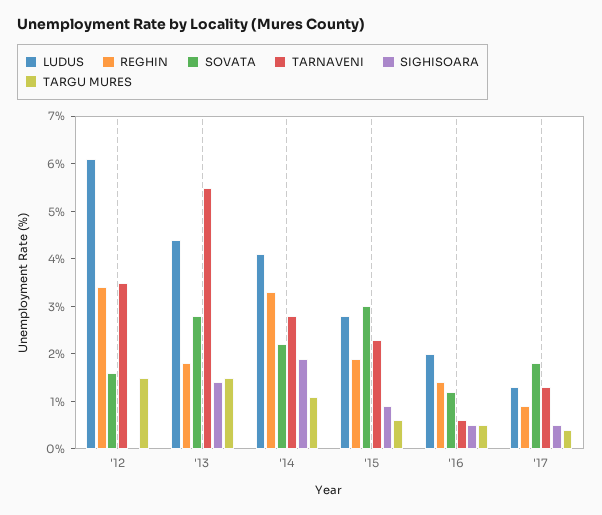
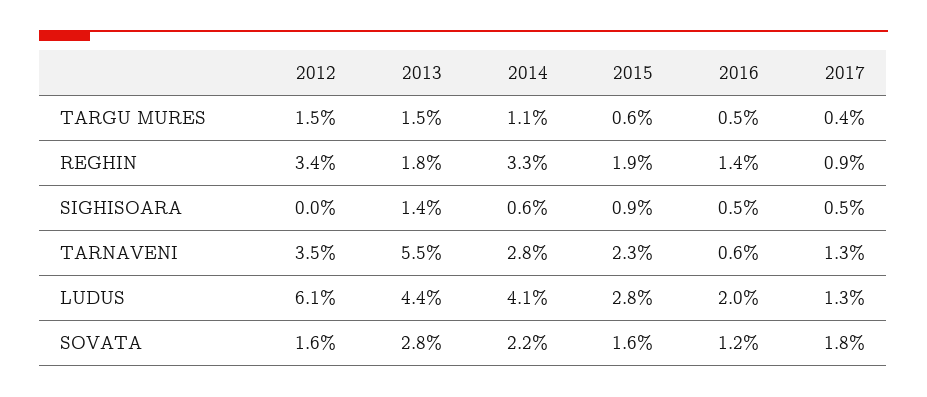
SIGHISOARA, '14: 2 -> 0.6
SOVATA, '15: 3 -> 1.6

